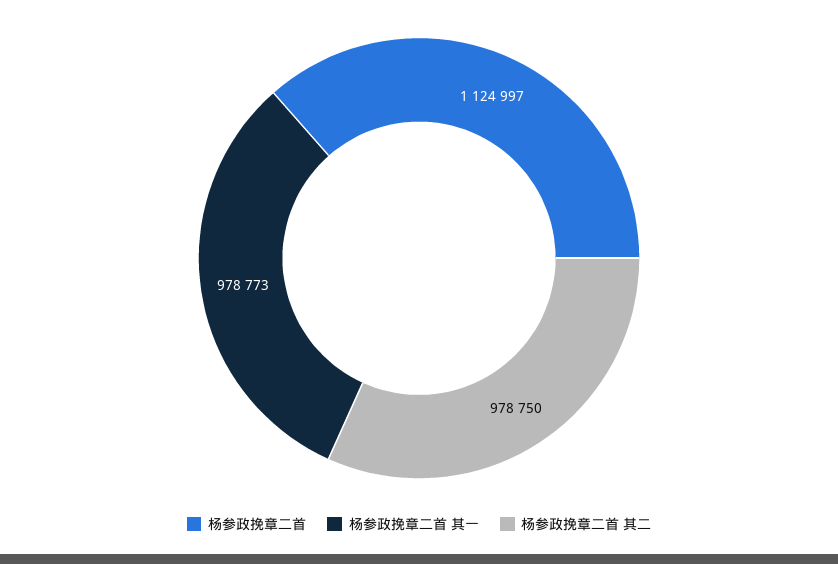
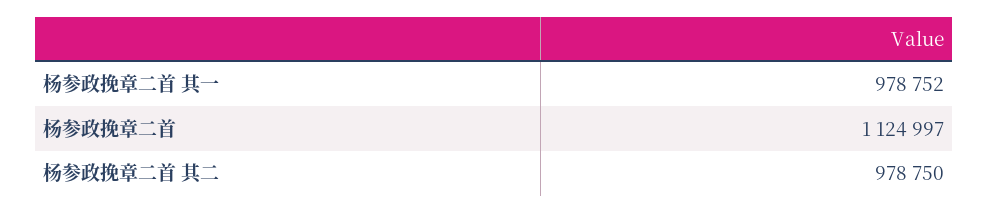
杨参政挽章二首 其一: 978773 -> 978752

